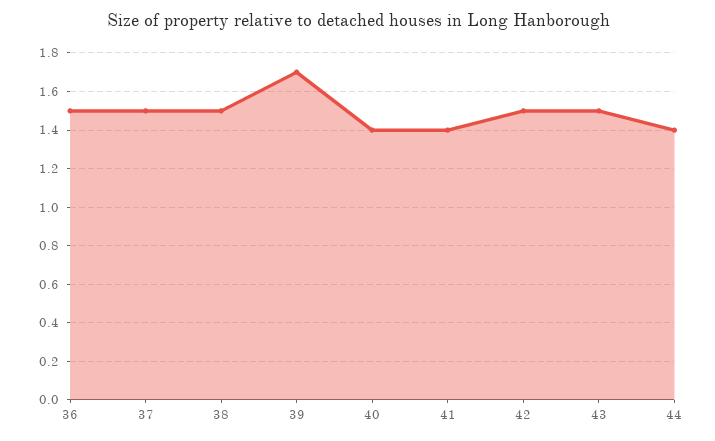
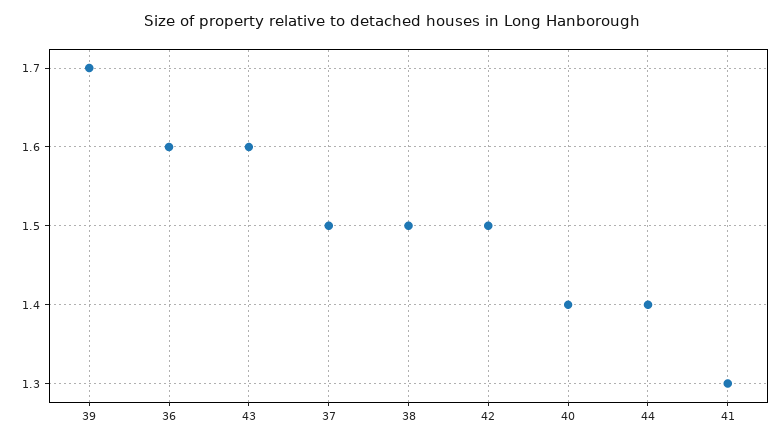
36: 1.5 -> 1.6
41: 1.4 -> 1.3
43: 1.5 -> 1.6

